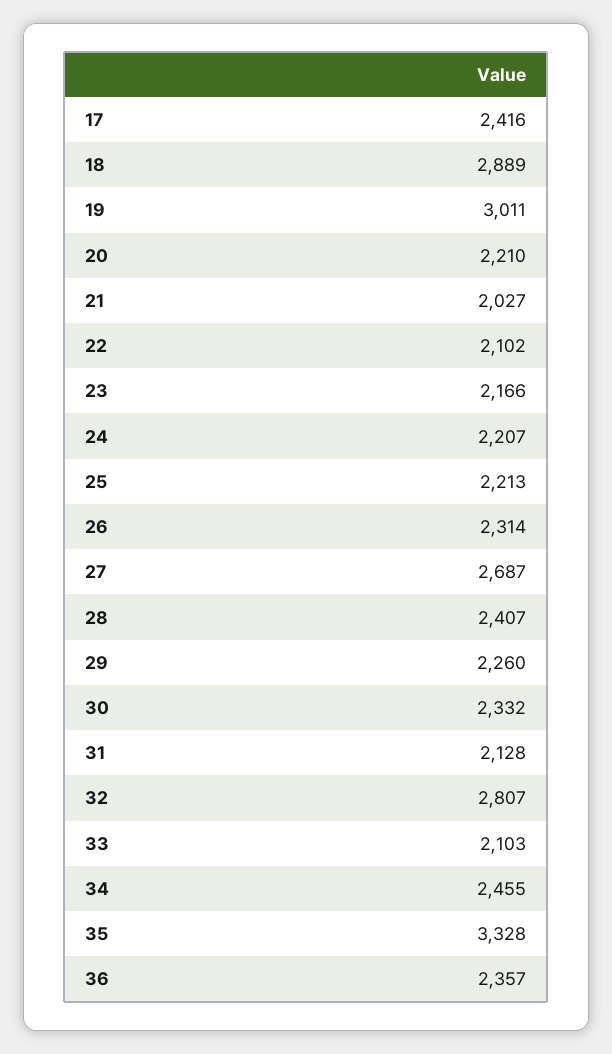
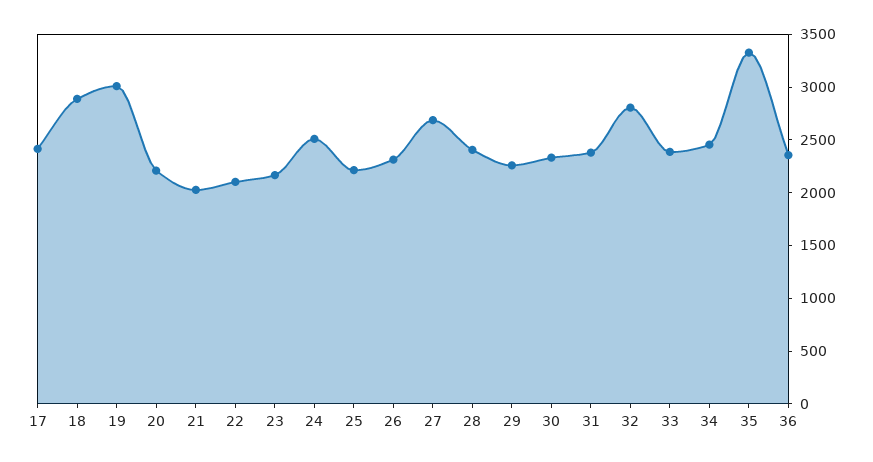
24: 2207 -> 2500
31: 2128 -> 2400
33: 2103 -> 2400

